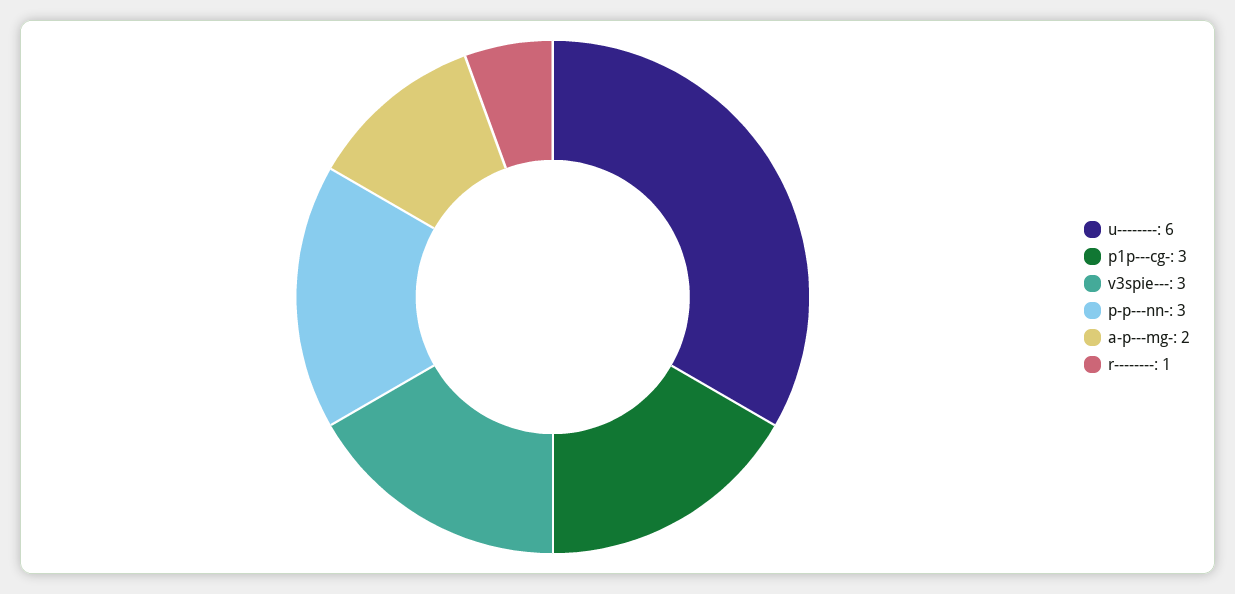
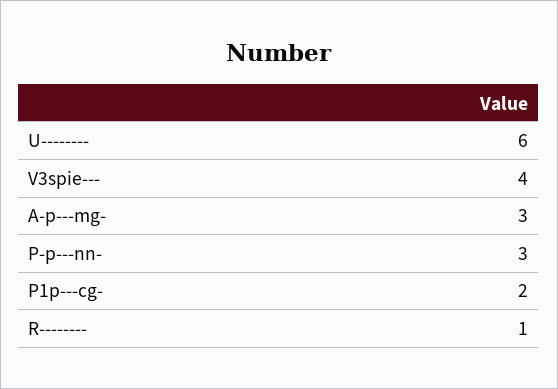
p1p---cg-: 3 -> 2
v3spie---: 3 -> 4
a-p---mg-: 2 -> 3

